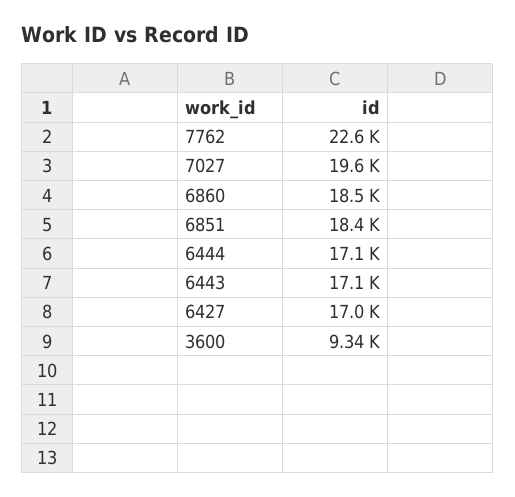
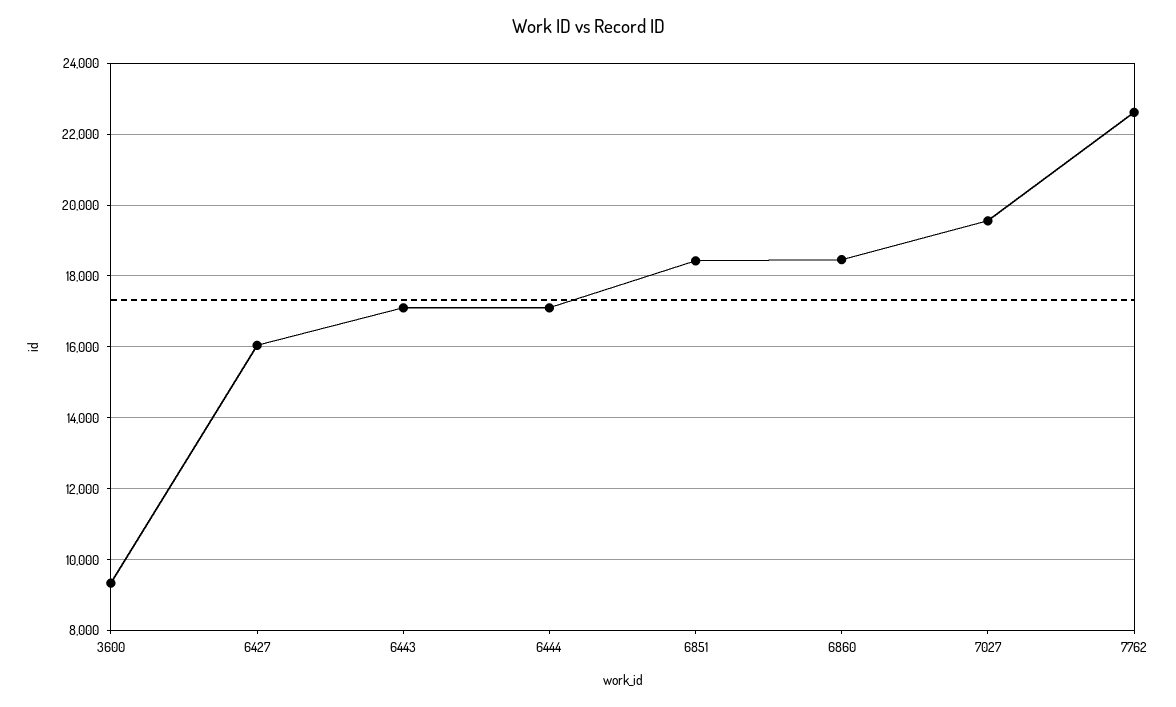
6427: 17000 -> 16000

